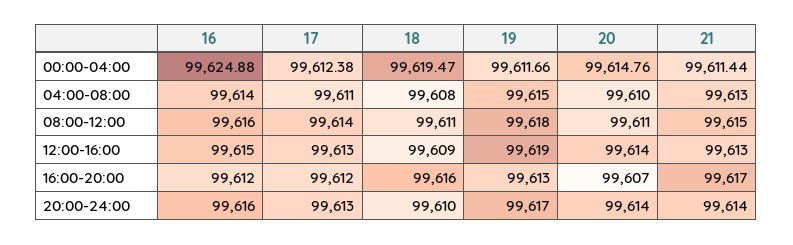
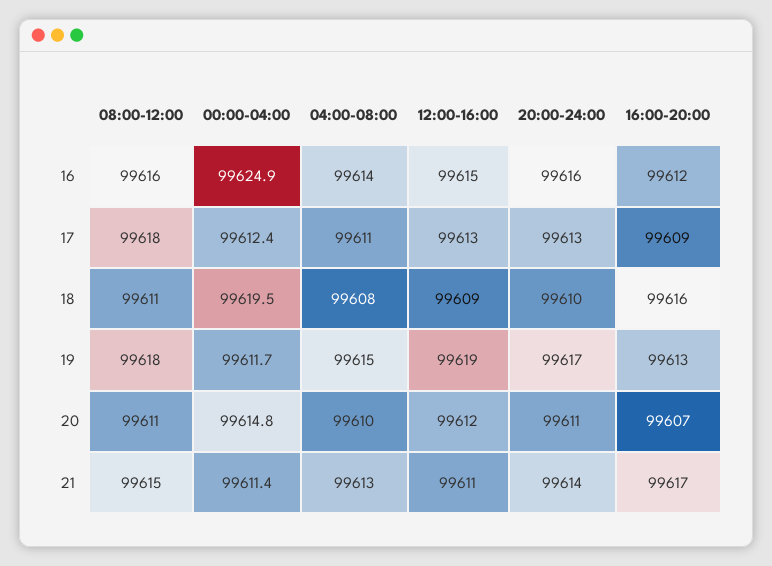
17, 08:00-12:00: 99614 -> 99618
20, 12:00-16:00: 99614 -> 99612
21, 12:00-16:00: 99613 -> 99611
17, 16:00-20:00: 99612 -> 99609
20, 20:00-24:00: 99614 -> 99611

